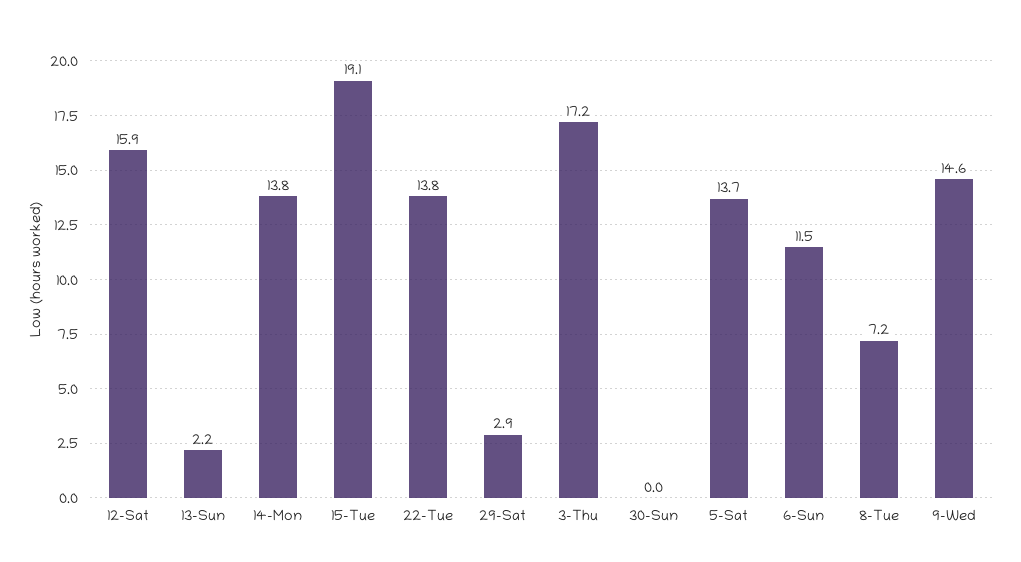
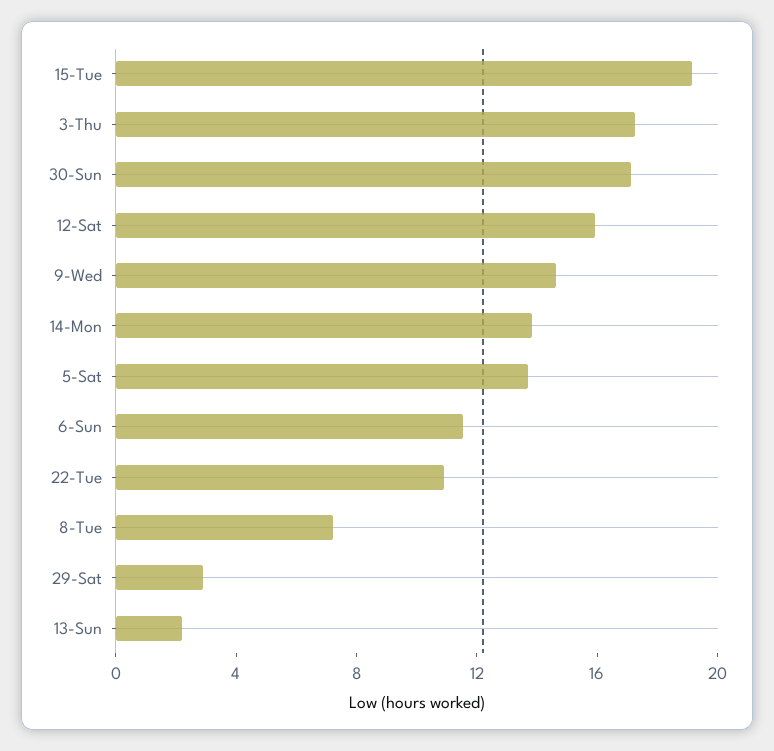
22-Tue: 13.8 -> 11
30-Sun: 0 -> 17

